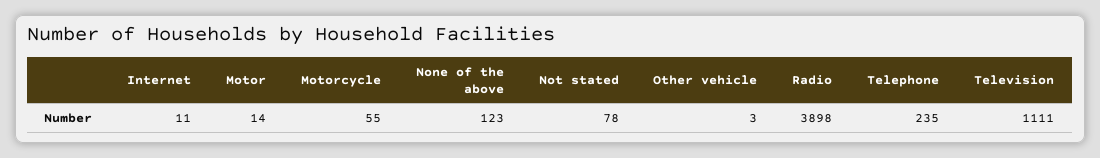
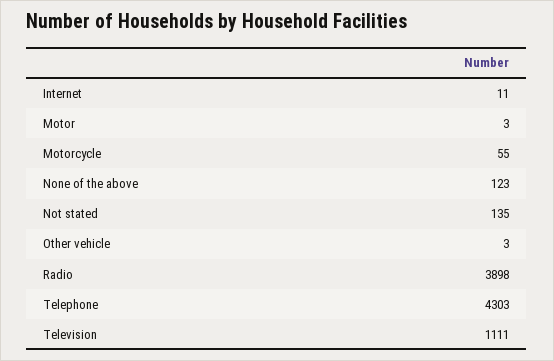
Motor: 14 -> 3
Not stated: 78 -> 135
Telephone: 235 -> 4303

